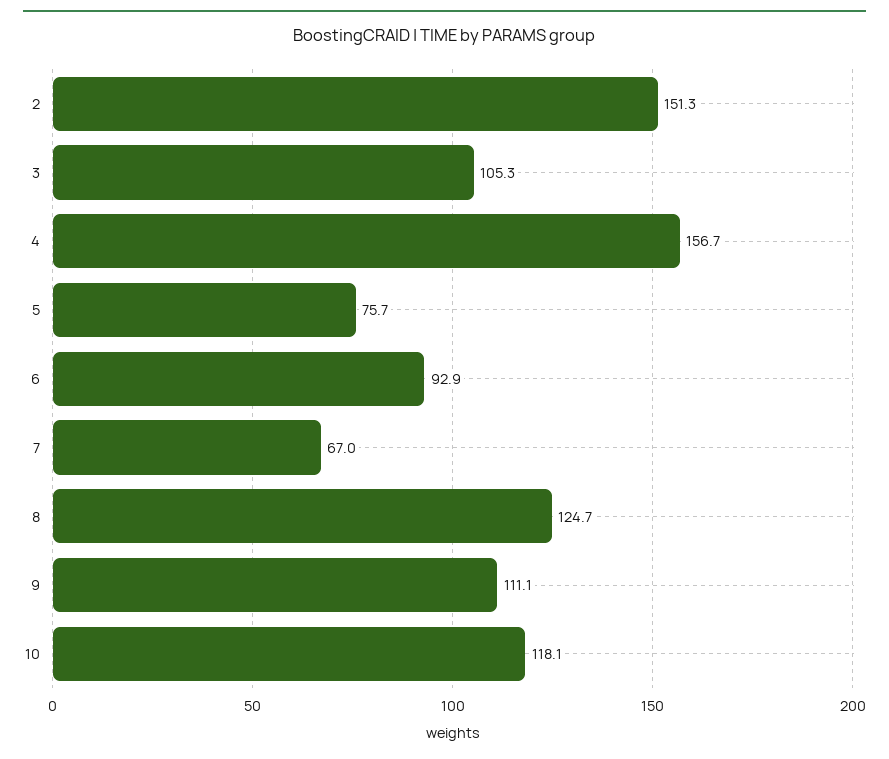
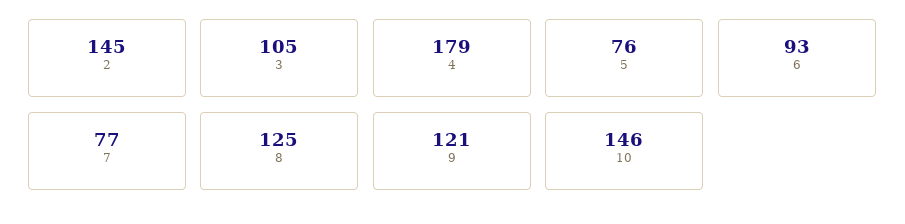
2: 151.3 -> 145
4: 156.7 -> 179
7: 67 -> 77
9: 111.1 -> 121
10: 118.1 -> 146

